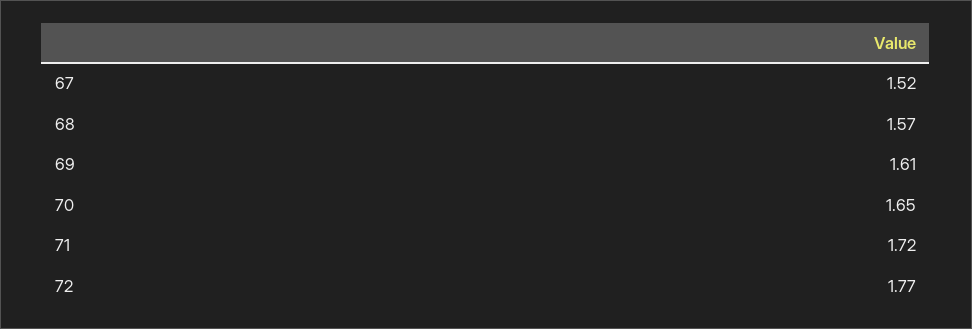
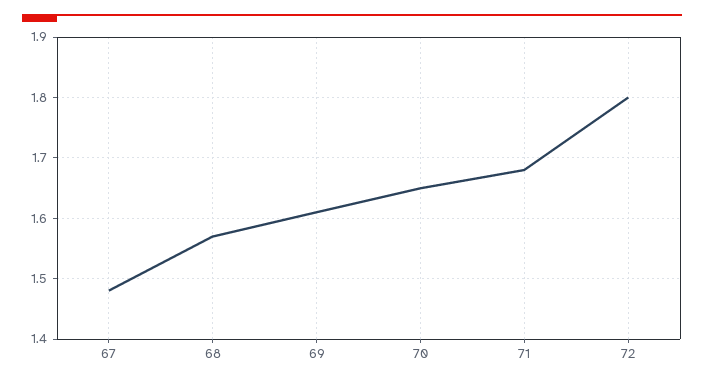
67: 1.52 -> 1.48
71: 1.72 -> 1.68
72: 1.77 -> 1.8

